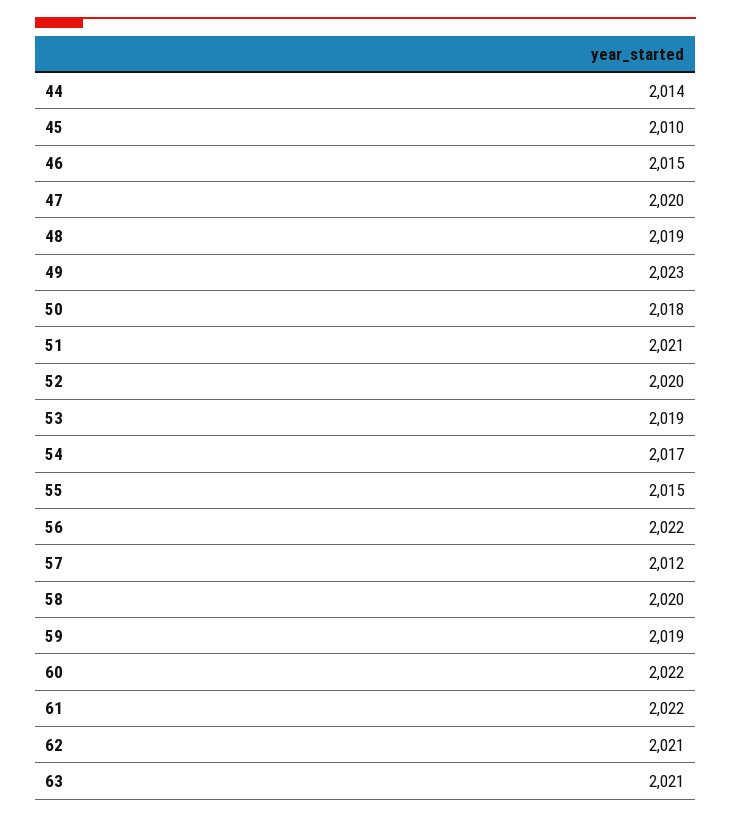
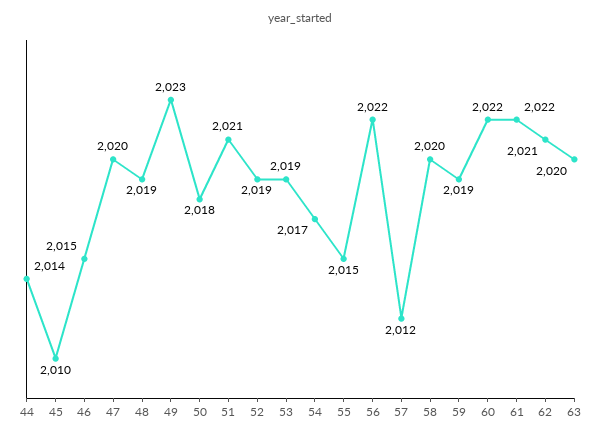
52: 2020 -> 2019
63: 2021 -> 2020

